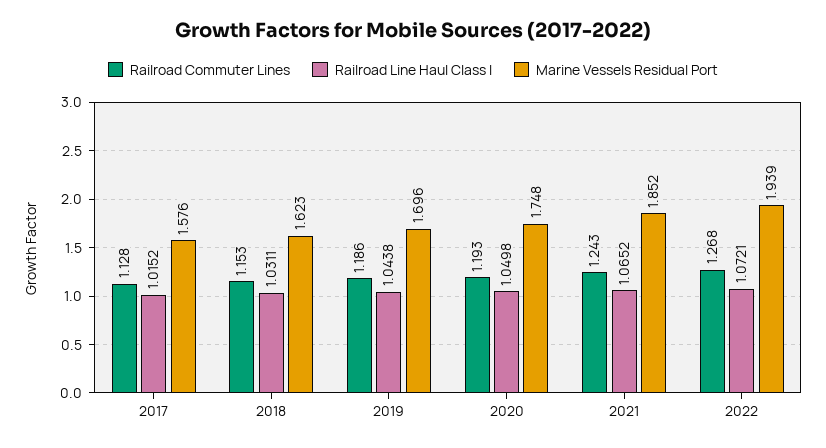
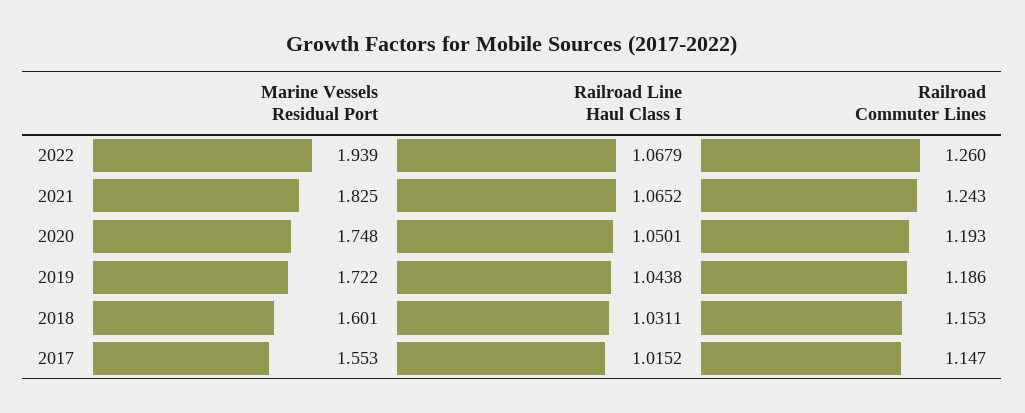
Railroad Commuter Lines, 2017: 1.128 -> 1.147
Marine Vessels Residual Port, 2017: 1.576 -> 1.553
Marine Vessels Residual Port, 2018: 1.623 -> 1.601
Marine Vessels Residual Port, 2019: 1.696 -> 1.722
Railroad Line Haul Class I, 2020: 1.0498 -> 1.0501
Marine Vessels Residual Port, 2021: 1.852 -> 1.825
Railroad Commuter Lines, 2022: 1.268 -> 1.26
Railroad Line Haul Class I, 2022: 1.0721 -> 1.0679

